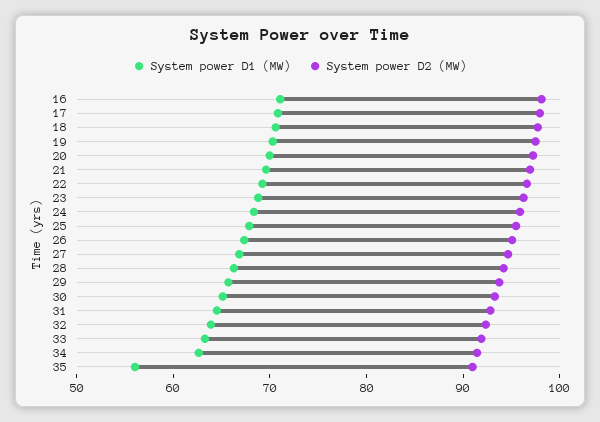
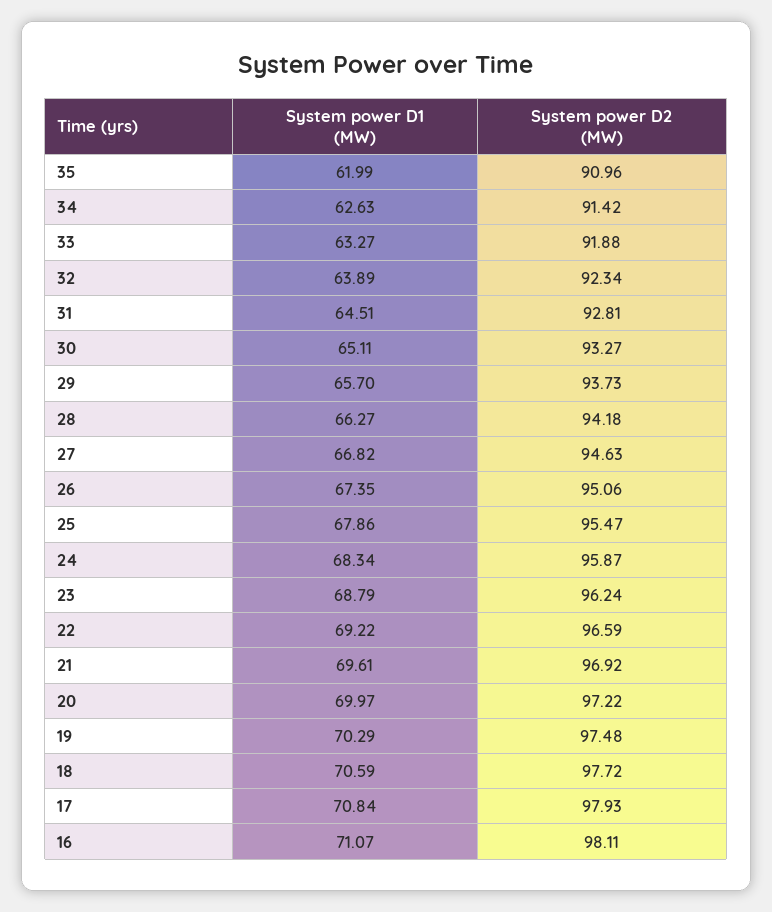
System power D1 (MW), 35: 56 -> 61.99

